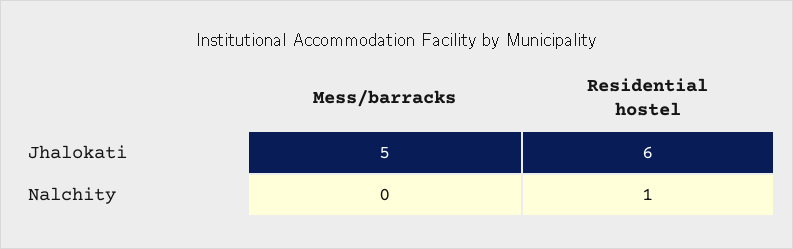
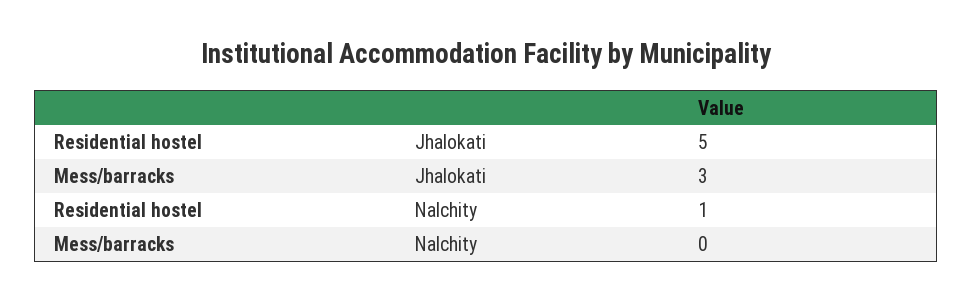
Mess/barracks, Jhalokati: 5 -> 3
Residential hostel, Jhalokati: 6 -> 5

